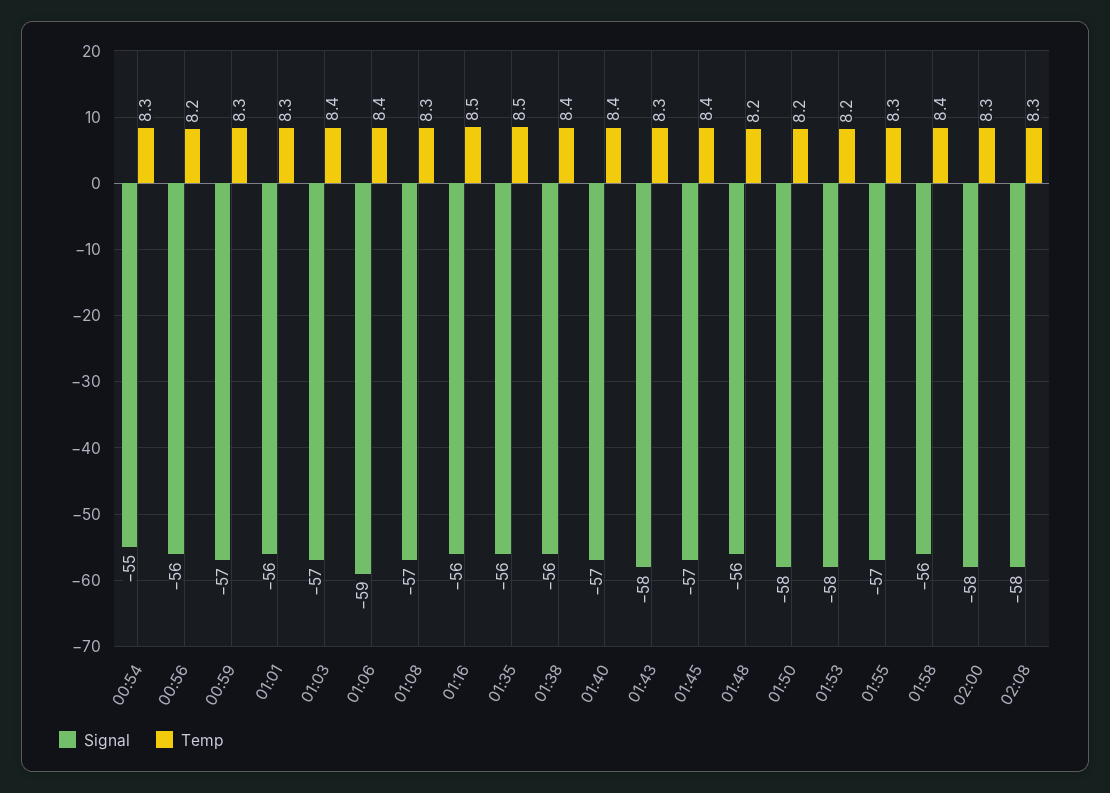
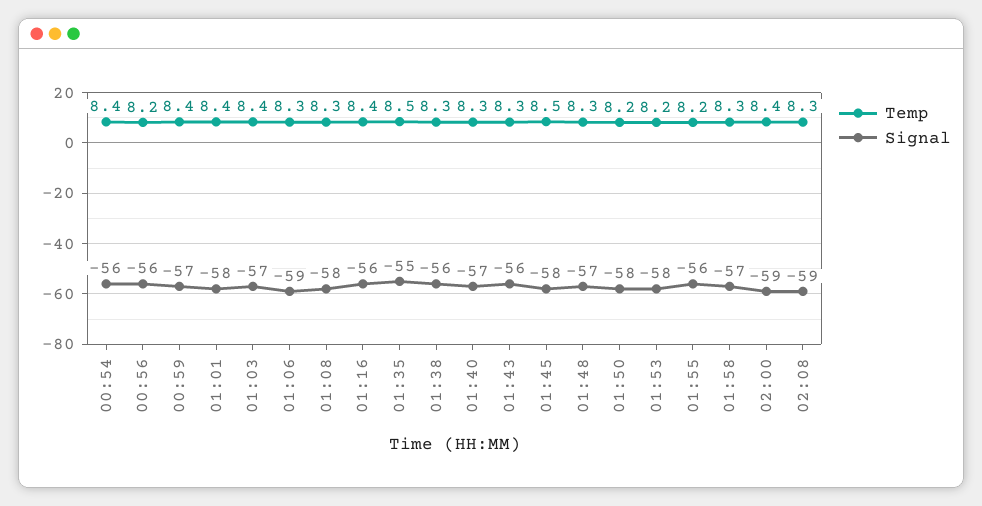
Signal, 00:54: -55 -> -56
Temp, 00:54: 8.3 -> 8.4
Temp, 00:59: 8.3 -> 8.4
Signal, 01:01: -56 -> -58
Temp, 01:01: 8.3 -> 8.4
Temp, 01:06: 8.4 -> 8.3
Signal, 01:08: -57 -> -58
Temp, 01:16: 8.5 -> 8.4
Signal, 01:35: -56 -> -55
Temp, 01:38: 8.4 -> 8.3
Temp, 01:40: 8.4 -> 8.3
Signal, 01:43: -58 -> -56
Signal, 01:45: -57 -> -58
Temp, 01:45: 8.4 -> 8.5
Signal, 01:48: -56 -> -57
Temp, 01:48: 8.2 -> 8.3
Signal, 01:55: -57 -> -56
Temp, 01:55: 8.3 -> 8.2
Signal, 01:58: -56 -> -57
Temp, 01:58: 8.4 -> 8.3
Signal, 02:00: -58 -> -59
Temp, 02:00: 8.3 -> 8.4
Signal, 02:08: -58 -> -59

